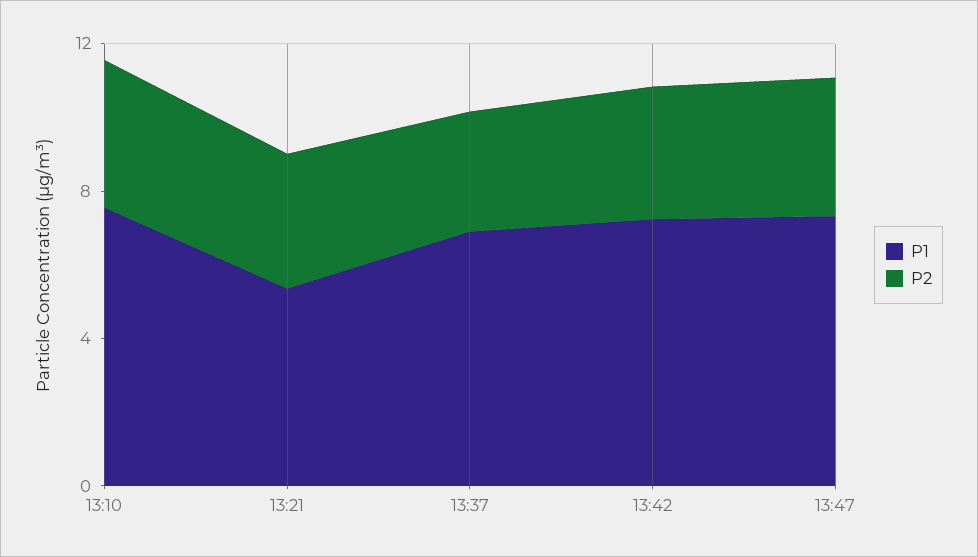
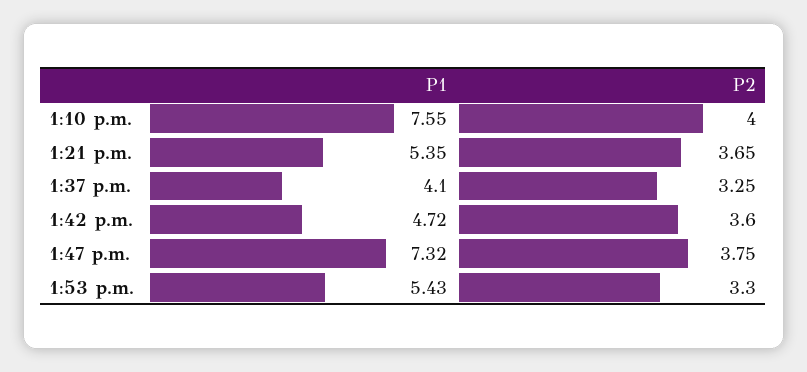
P1, 13:37: 7 -> 4.1
P1, 13:42: 7 -> 4.72
P1, 1:53 p.m.: none -> 5.43
P2, 1:53 p.m.: none -> 3.3

